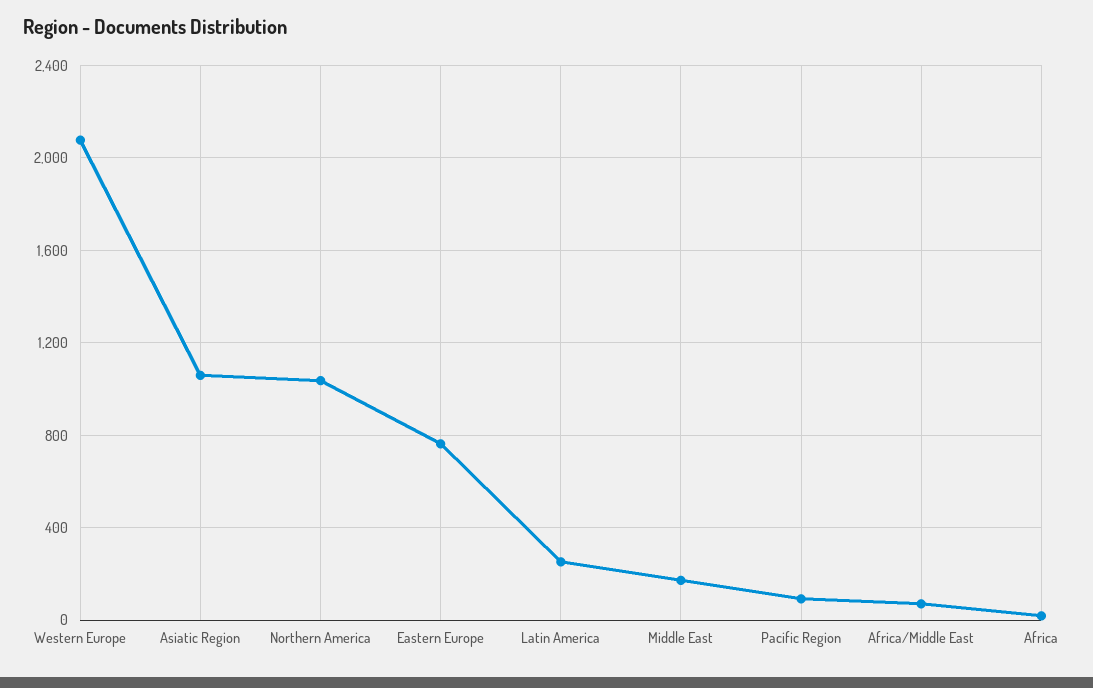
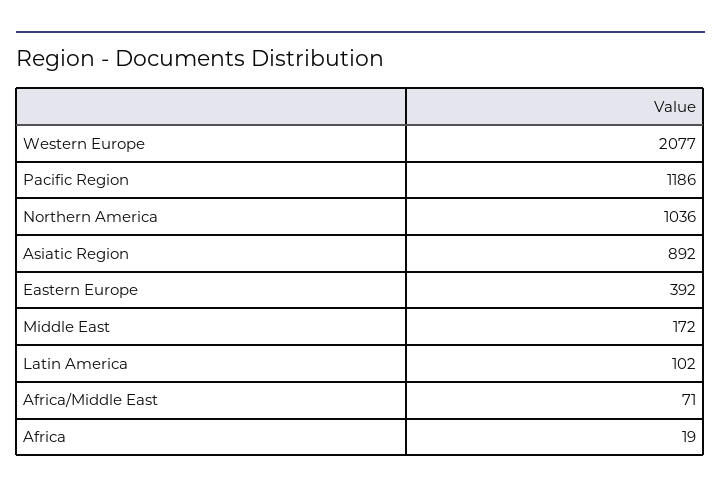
Asiatic Region: 1050 -> 892
Eastern Europe: 750 -> 392
Latin America: 250 -> 102
Pacific Region: 100 -> 1186

